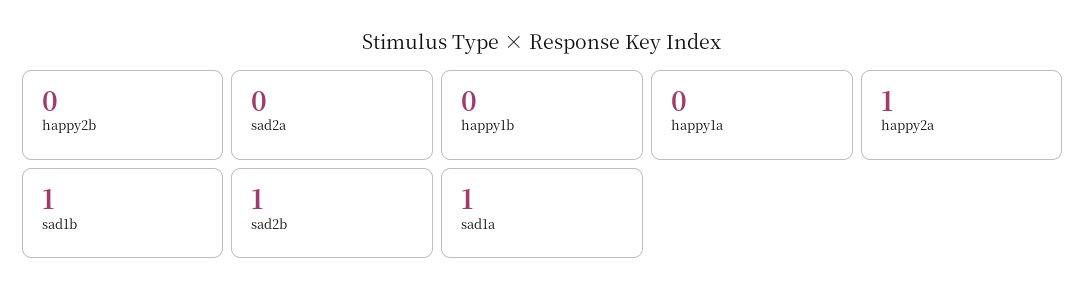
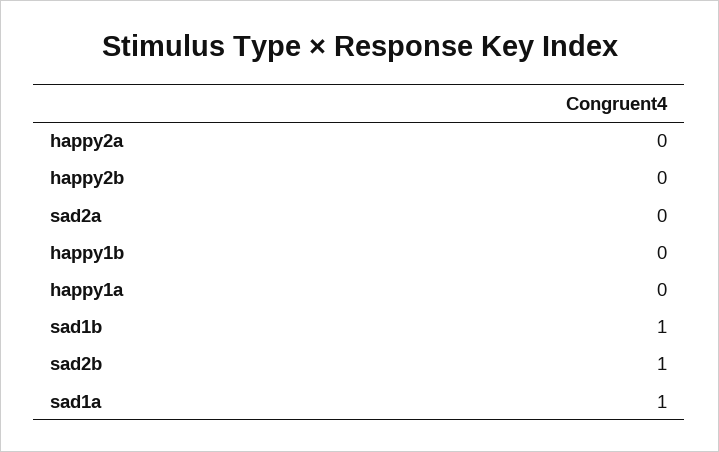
happy2a: 1 -> 0

